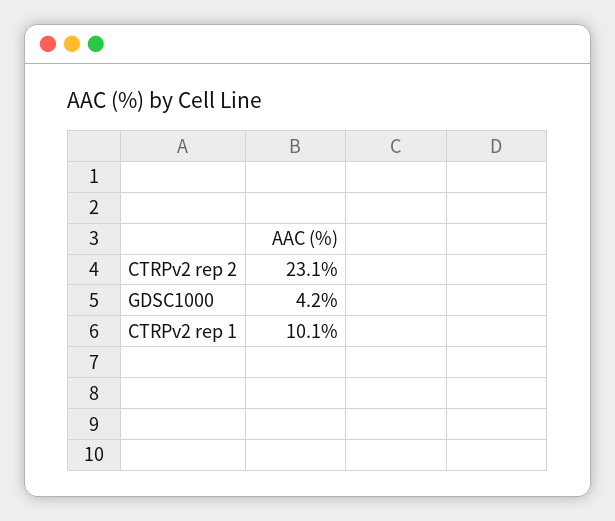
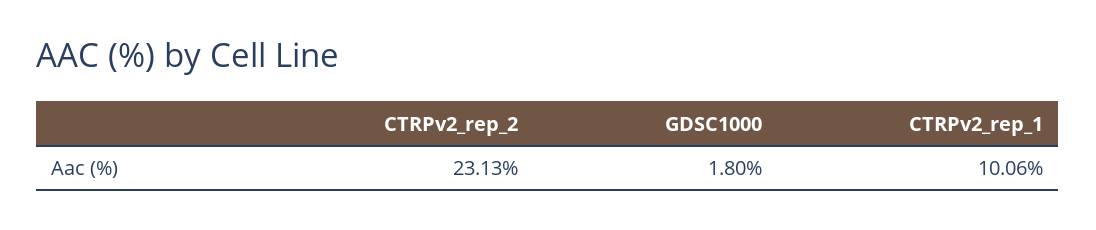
GDSC1000: 4.2 -> 1.8

